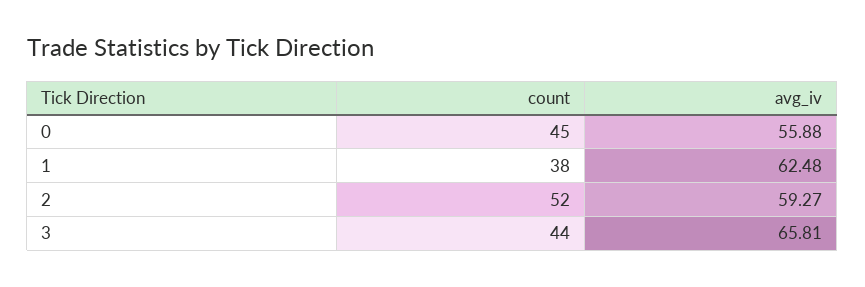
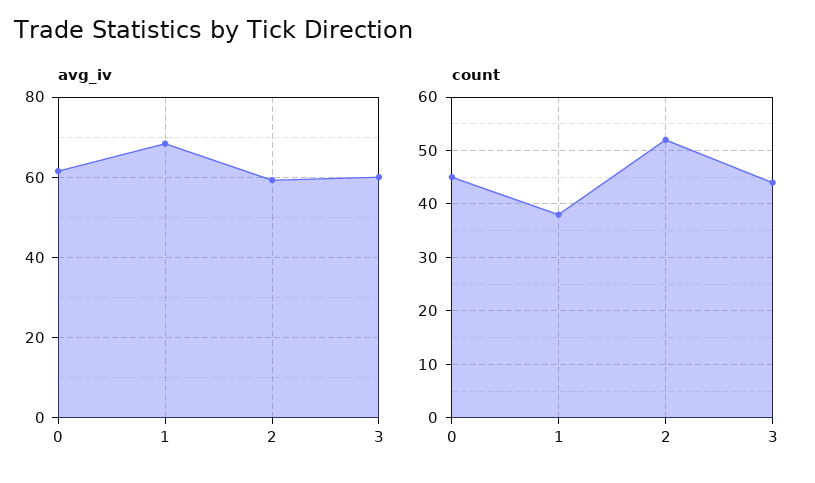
avg_iv, 0: 55.88 -> 62
avg_iv, 1: 62.48 -> 68
avg_iv, 3: 65.81 -> 60

